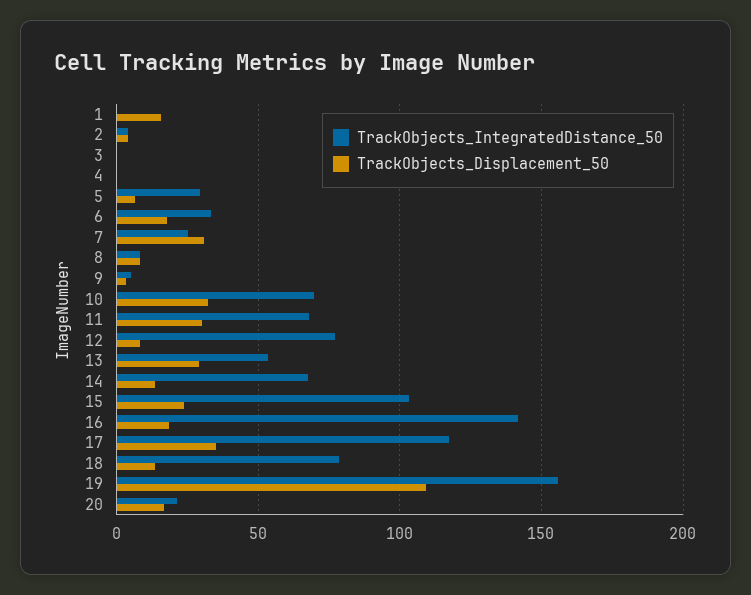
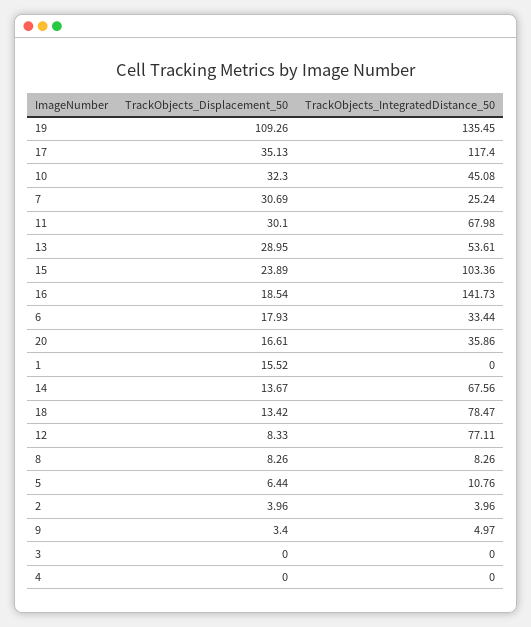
TrackObjects_IntegratedDistance_50, 5: 30 -> 10.76
TrackObjects_IntegratedDistance_50, 10: 70 -> 45.08
TrackObjects_IntegratedDistance_50, 19: 155 -> 135.45
TrackObjects_IntegratedDistance_50, 20: 20 -> 35.86

